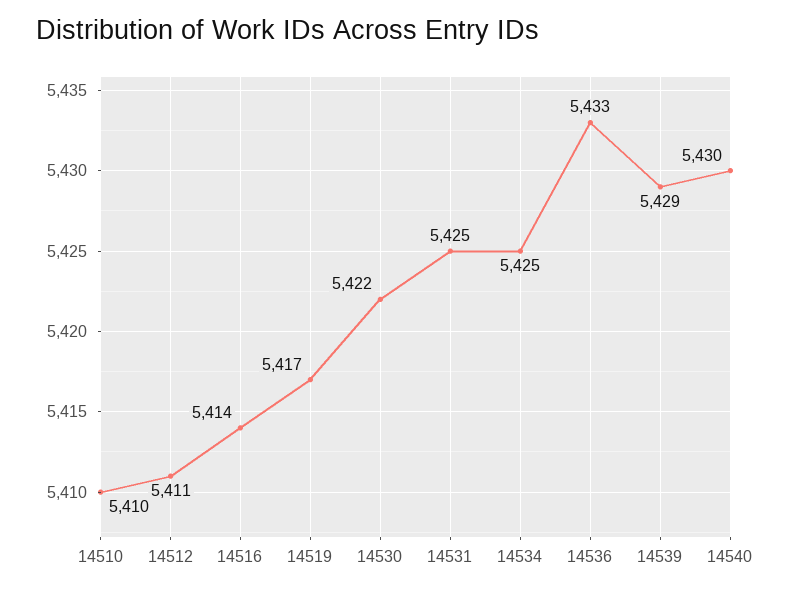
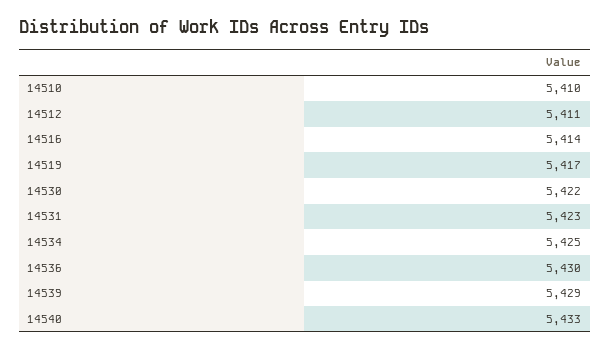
14531: 5425 -> 5423
14536: 5433 -> 5430
14540: 5430 -> 5433

